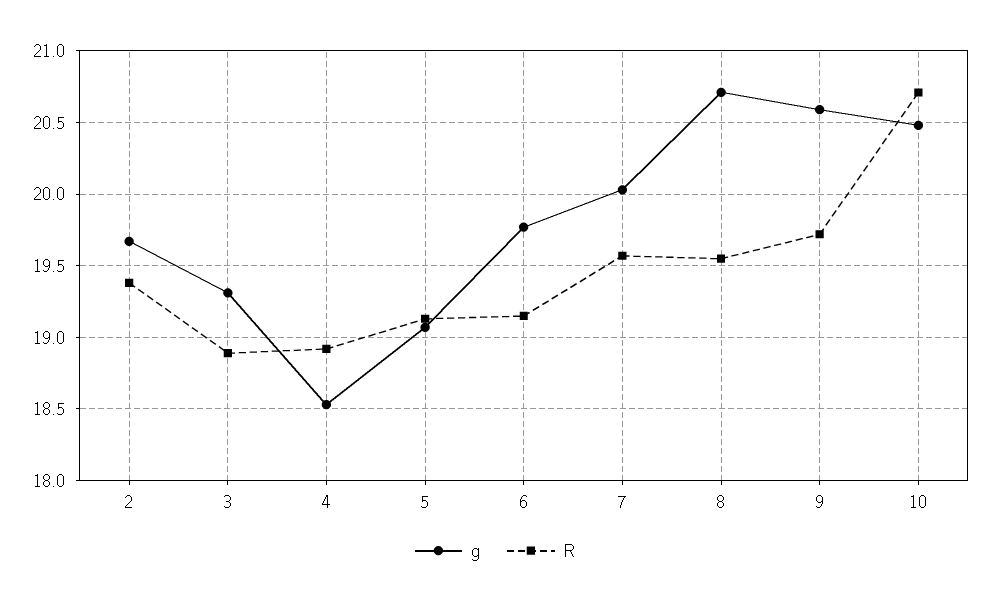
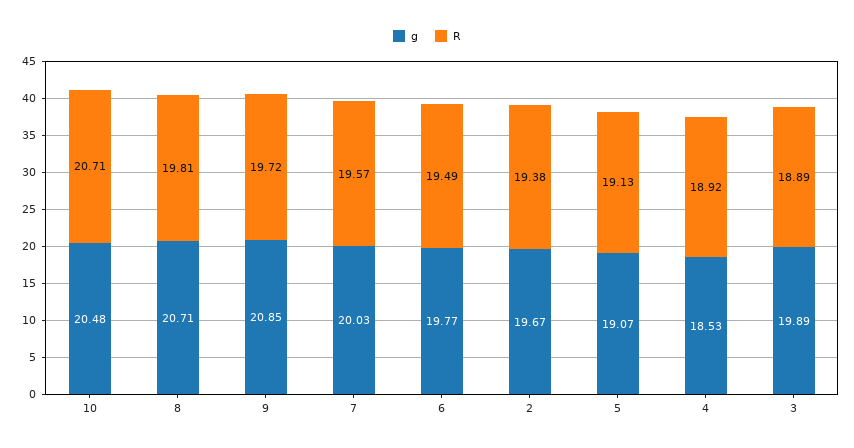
g, 3: 19.3 -> 19.89
R, 6: 19.15 -> 19.49
R, 8: 19.55 -> 19.81
g, 9: 20.6 -> 20.85

